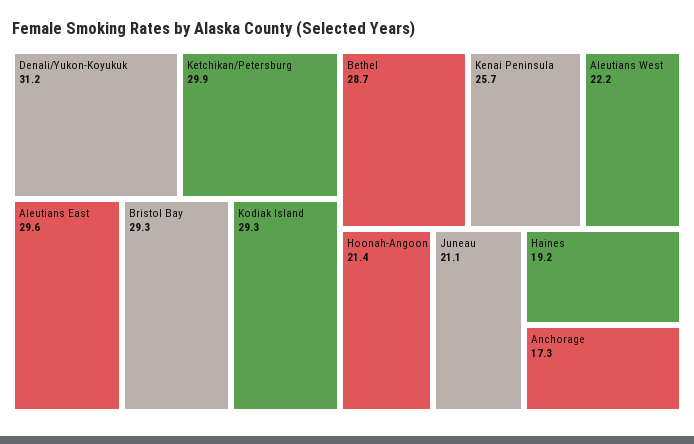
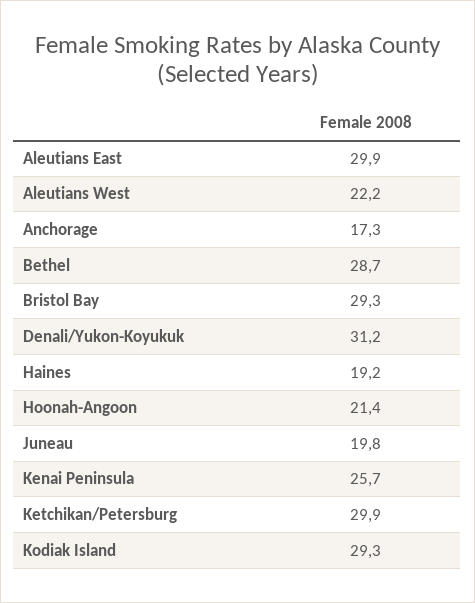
Aleutians East: 29.6 -> 29.9
Juneau: 21.1 -> 19.8

